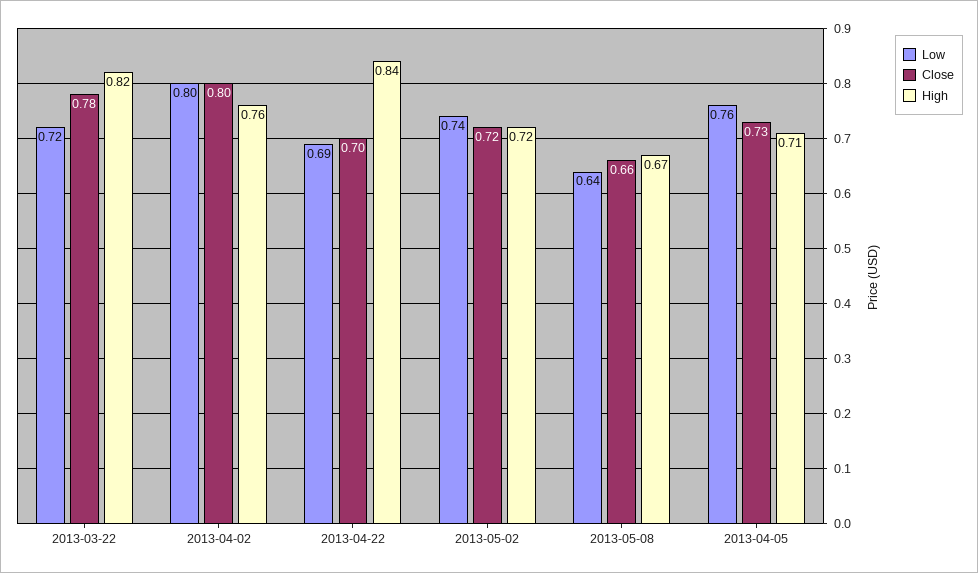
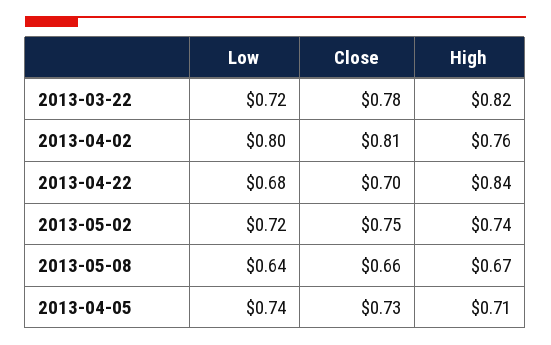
Close, 2013-04-02: 0.8 -> 0.81
Low, 2013-04-22: 0.69 -> 0.68
Low, 2013-05-02: 0.74 -> 0.72
Close, 2013-05-02: 0.72 -> 0.75
High, 2013-05-02: 0.72 -> 0.74
Low, 2013-04-05: 0.76 -> 0.74

